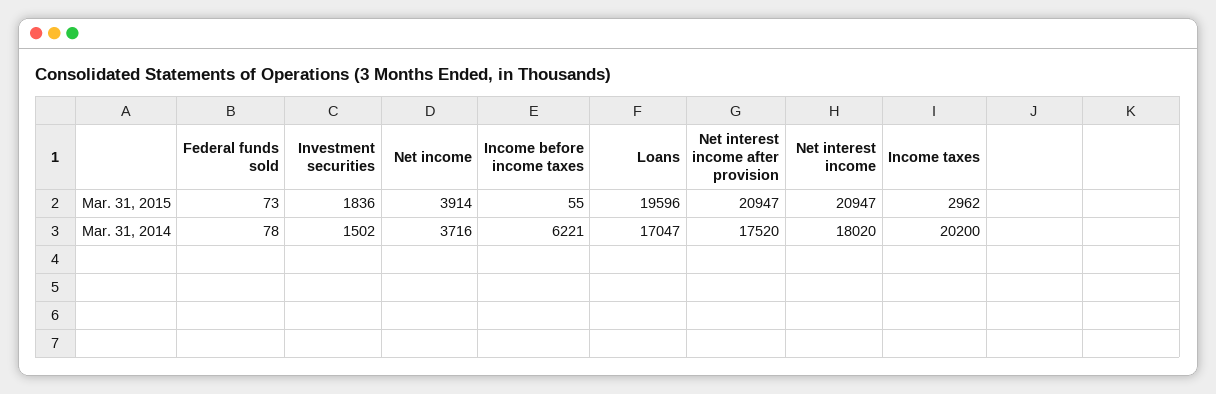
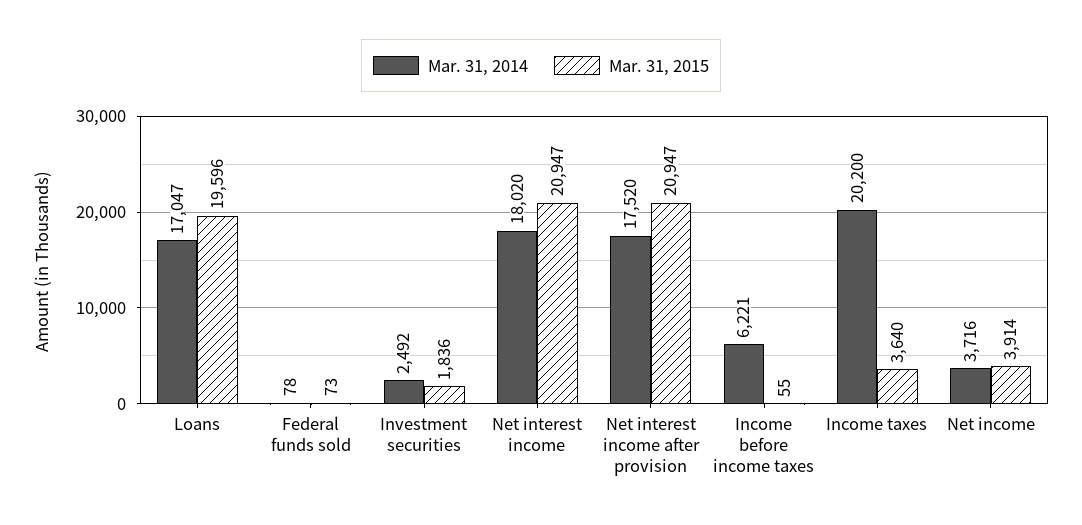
Mar. 31, 2015, Income taxes: 2962 -> 3640
Mar. 31, 2014, Investment securities: 1502 -> 2492

